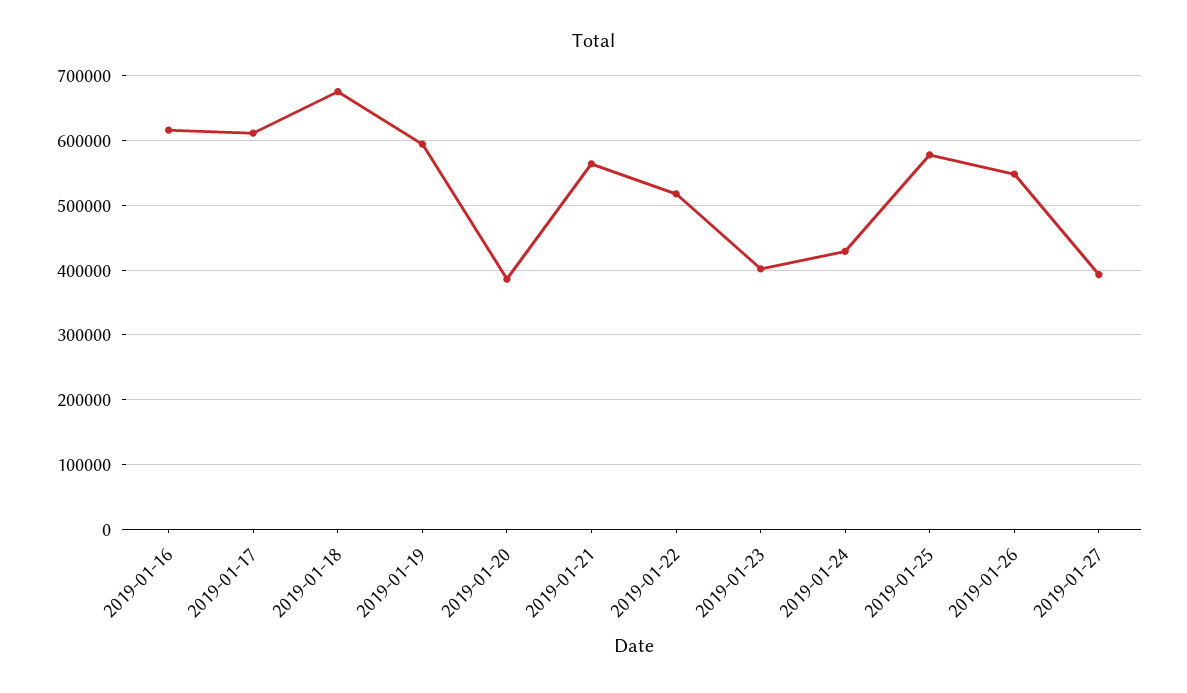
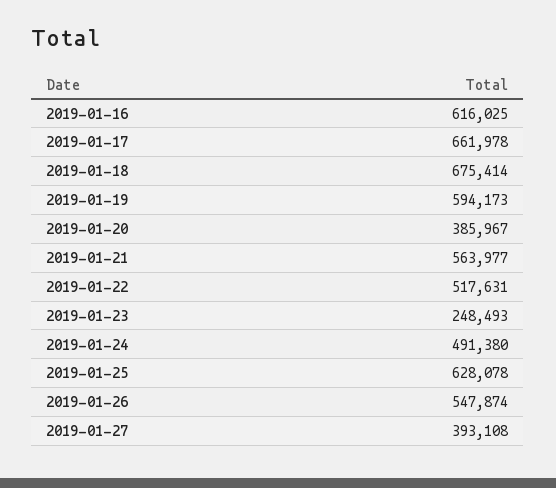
2019-01-17: 610000 -> 661978
2019-01-23: 400000 -> 248493
2019-01-24: 430000 -> 491380
2019-01-25: 580000 -> 628078

